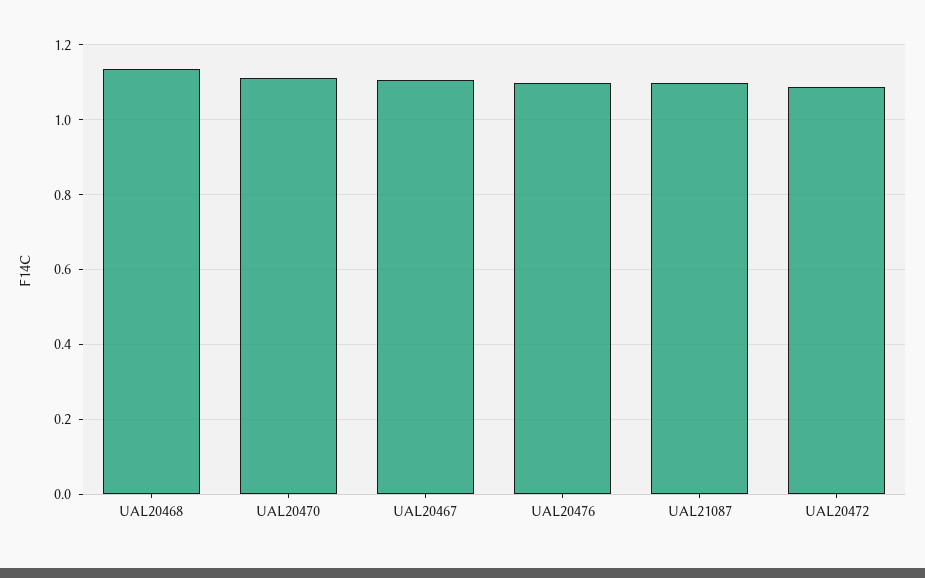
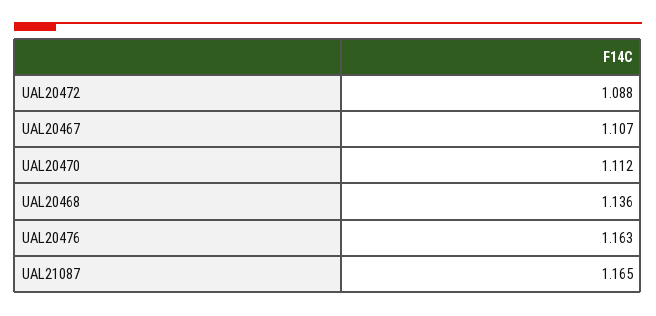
UAL20476: 1.1 -> 1.163
UAL21087: 1.1 -> 1.165

